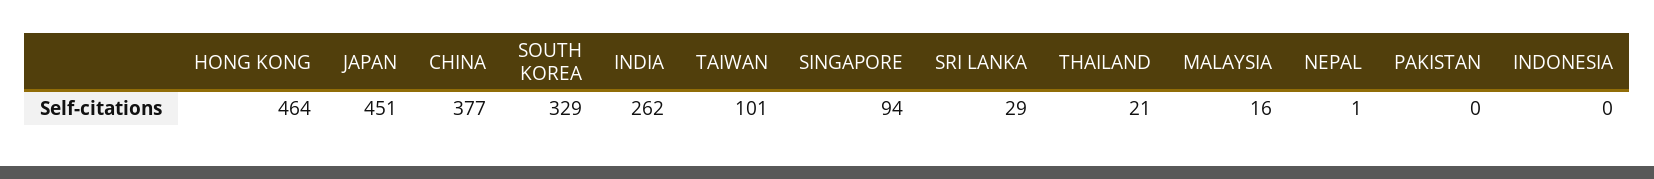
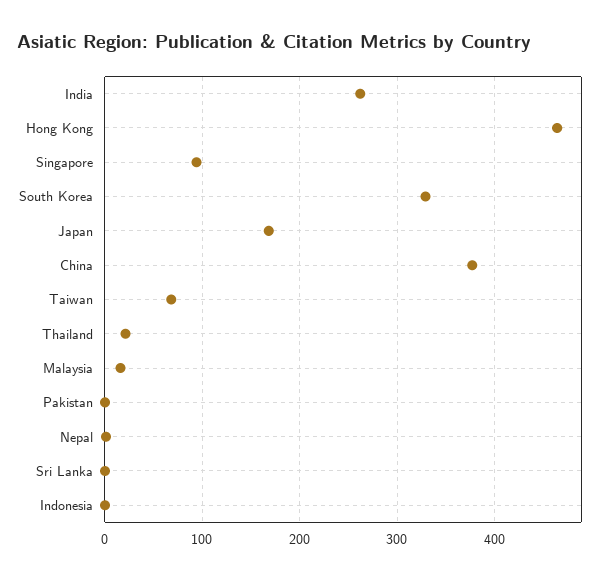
JAPAN: 451 -> 170
TAIWAN: 101 -> 70
SRI LANKA: 29 -> 0

